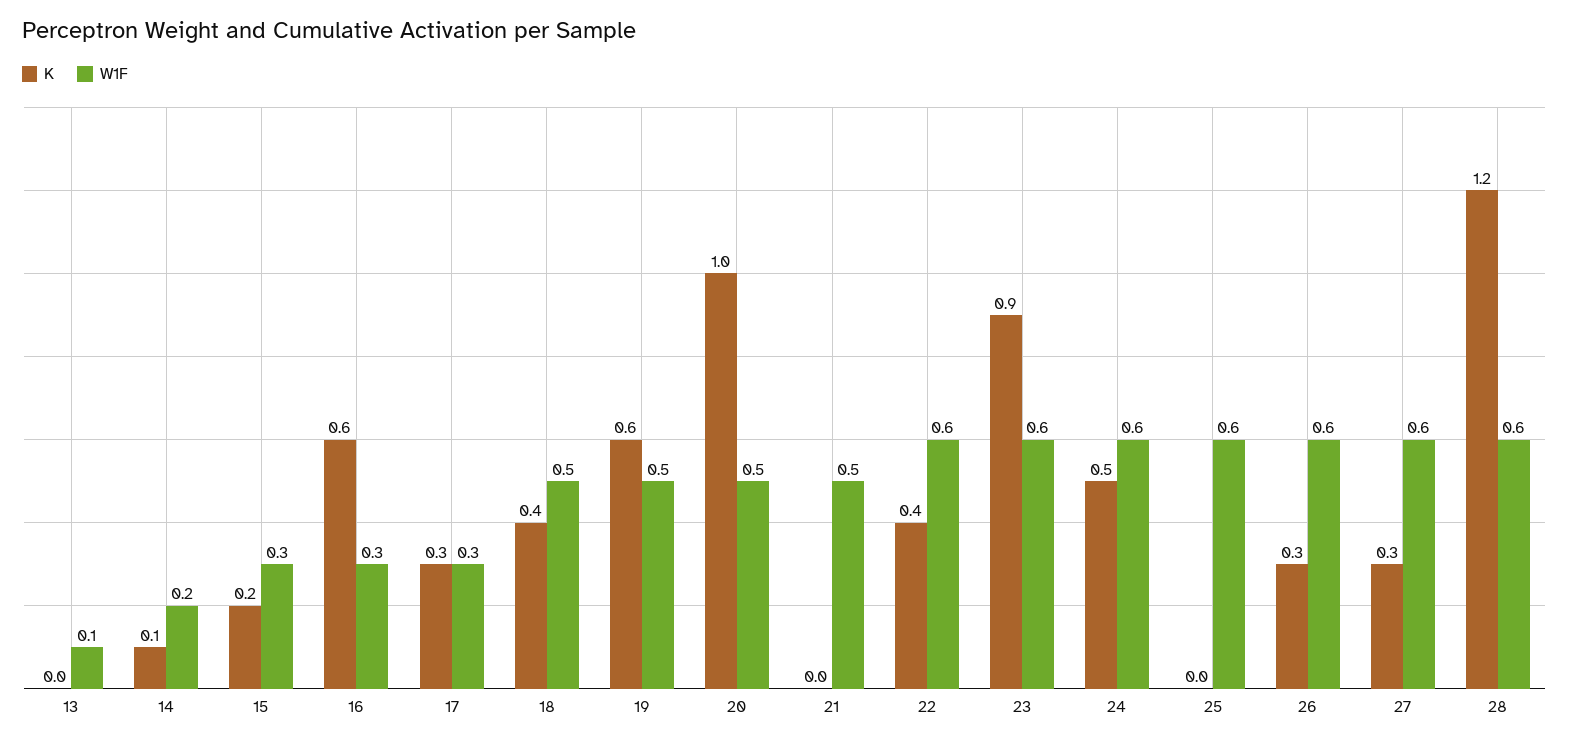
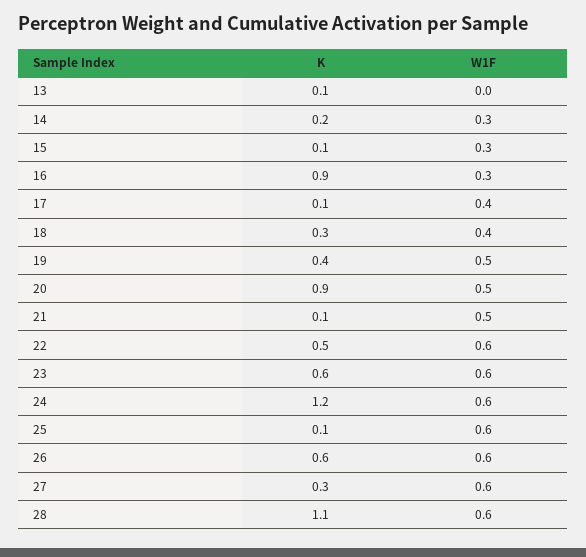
K, 13: 0 -> 0.1
W1F, 13: 0.1 -> 0
K, 14: 0.1 -> 0.2
W1F, 14: 0.2 -> 0.3
K, 15: 0.2 -> 0.1
K, 16: 0.6 -> 0.9
K, 17: 0.3 -> 0.1
W1F, 17: 0.3 -> 0.4
K, 18: 0.4 -> 0.3
W1F, 18: 0.5 -> 0.4
K, 19: 0.6 -> 0.4
K, 20: 1 -> 0.9
K, 21: 0 -> 0.1
K, 22: 0.4 -> 0.5
K, 23: 0.9 -> 0.6
K, 24: 0.5 -> 1.2
K, 25: 0 -> 0.1
K, 26: 0.3 -> 0.6
K, 28: 1.2 -> 1.1

